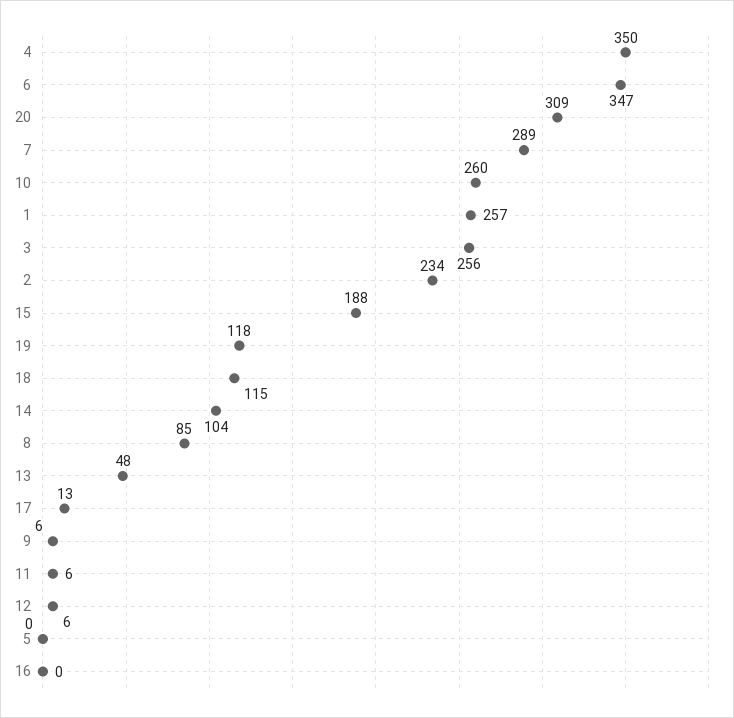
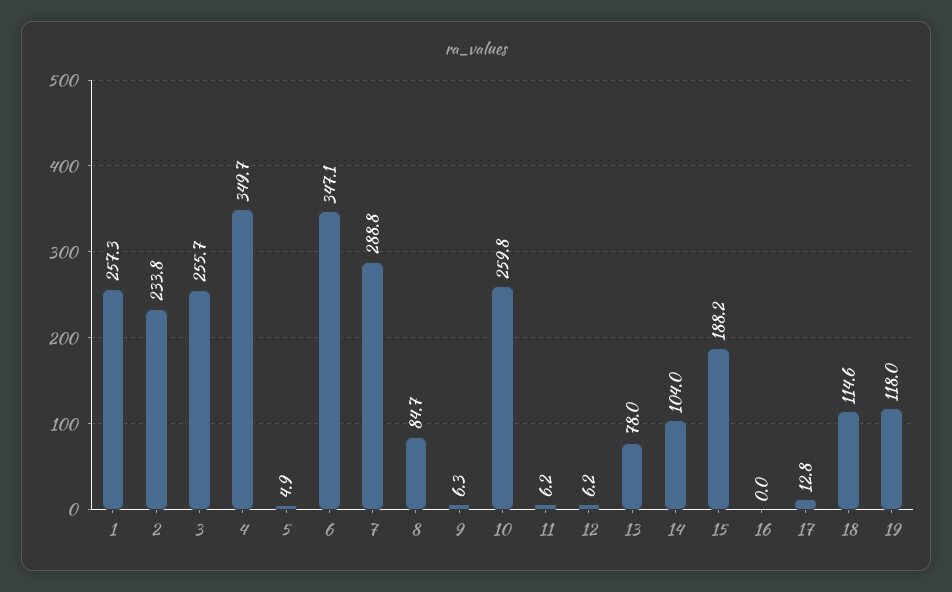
20: 309 -> none
13: 48 -> 78
5: 0 -> 4.9

